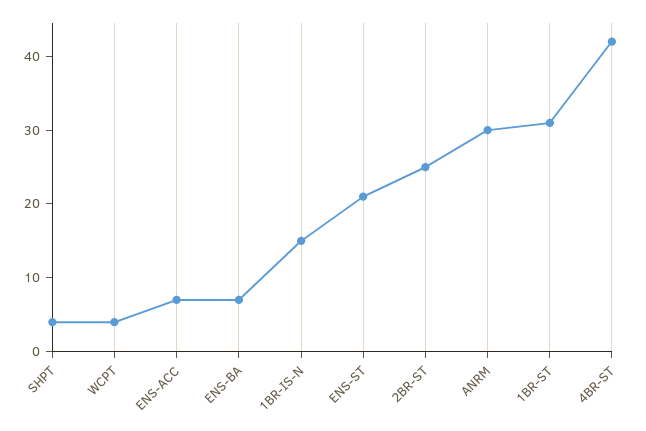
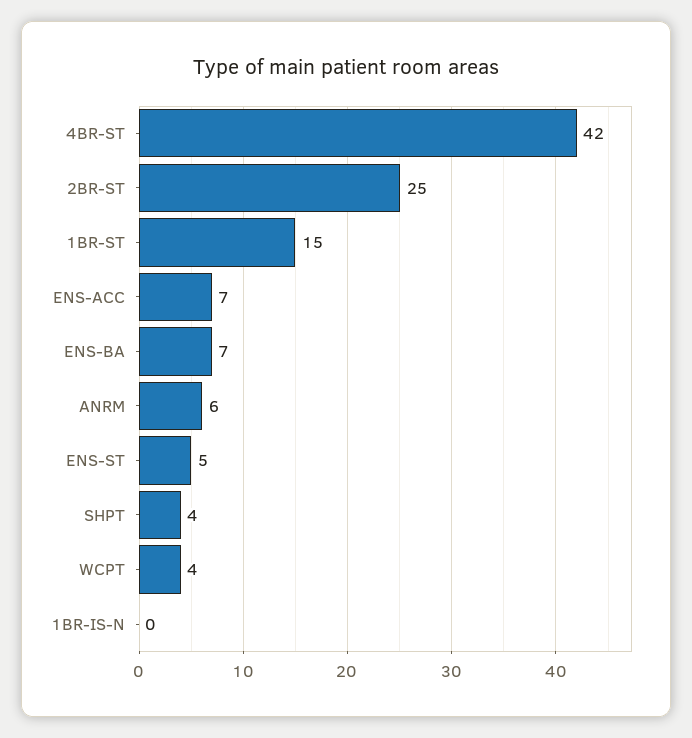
1BR-IS-N: 15 -> 0
ENS-ST: 20 -> 5
ANRM: 30 -> 6
1BR-ST: 30 -> 15

